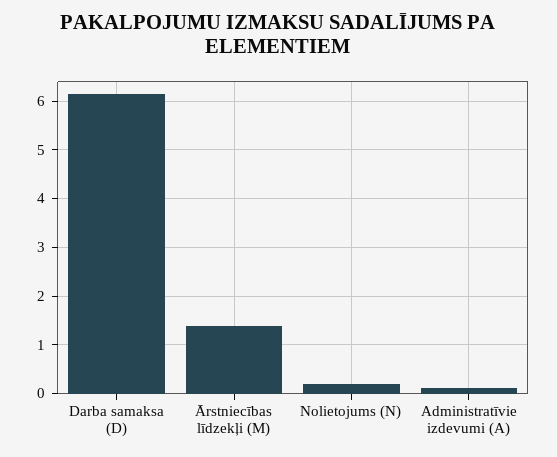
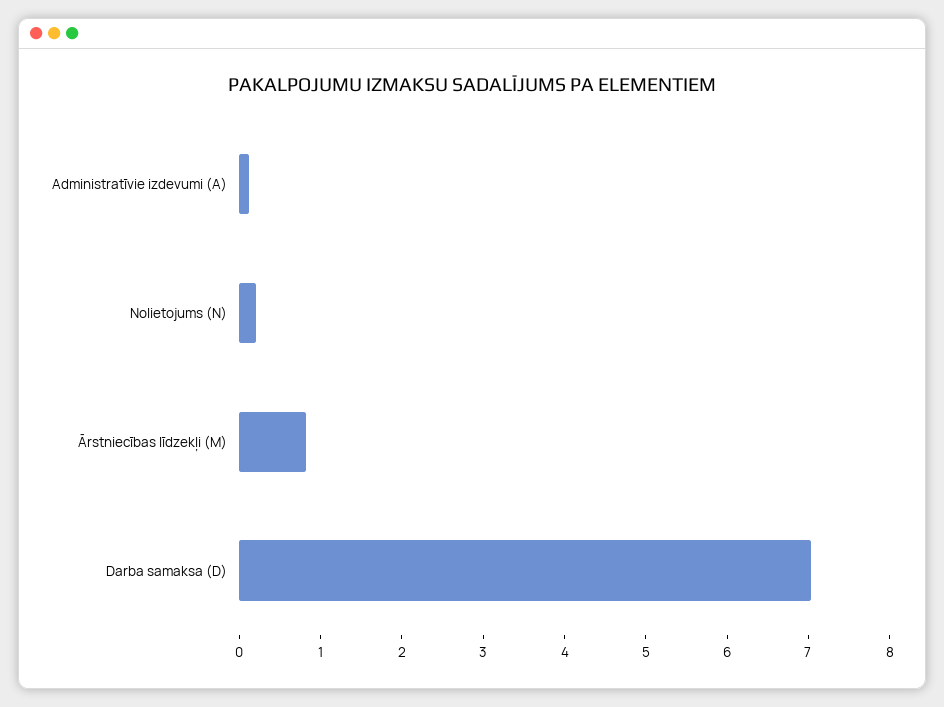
Darba samaksa (D): 6.2 -> 7
Ārstniecības līdzekļi (M): 1.4 -> 0.8

